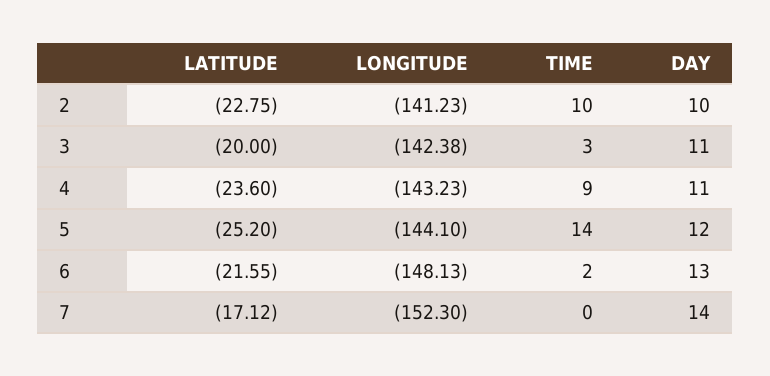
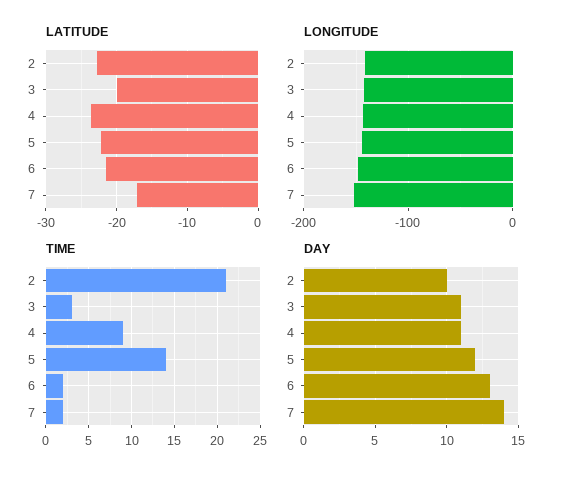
TIME, 2: 10 -> 21
LATITUDE, 5: -25.2 -> -22
TIME, 7: 0 -> 2

